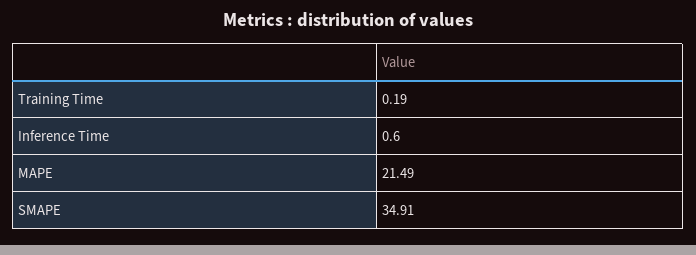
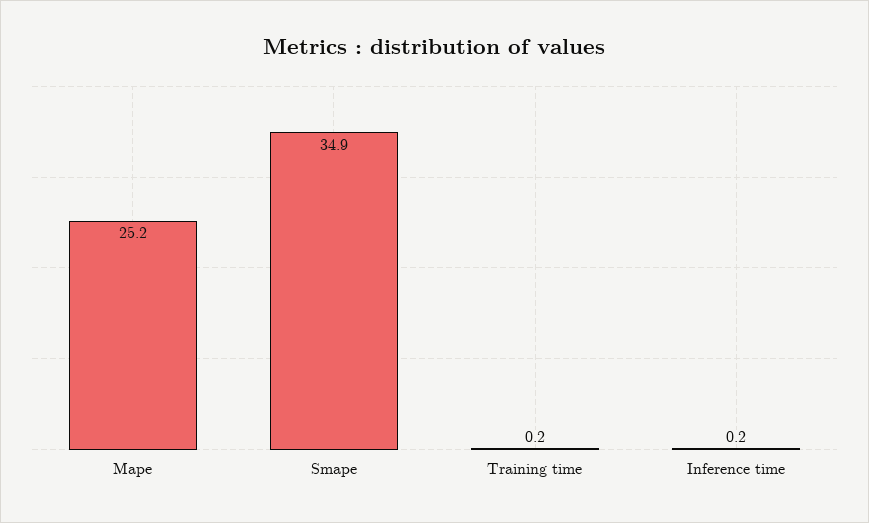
Inference Time: 0.6 -> 0.2
MAPE: 21.49 -> 25.2

